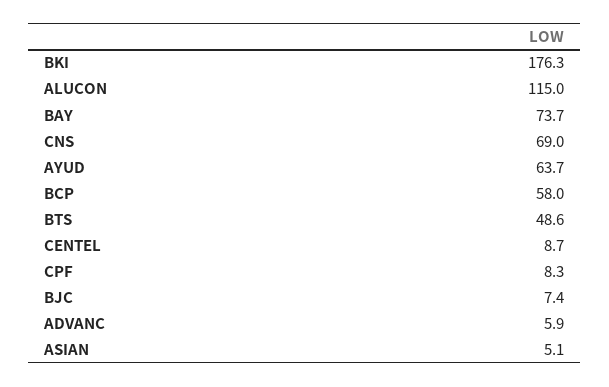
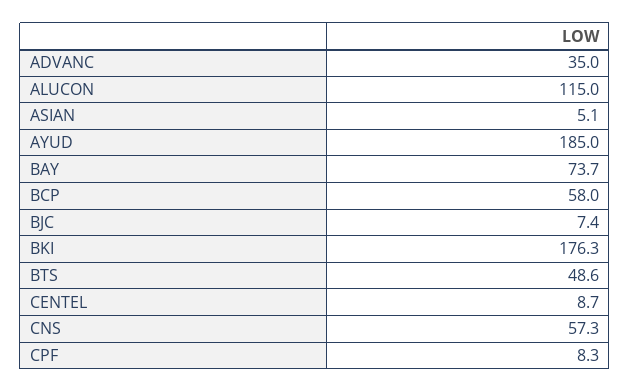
CNS: 69 -> 57.3
AYUD: 63.7 -> 185
ADVANC: 5.9 -> 35

